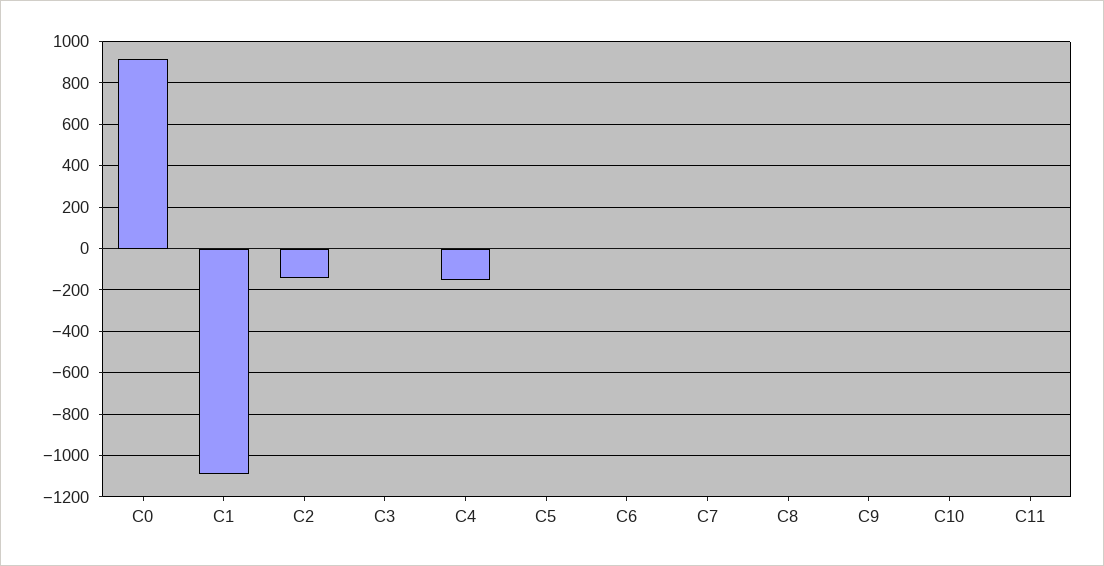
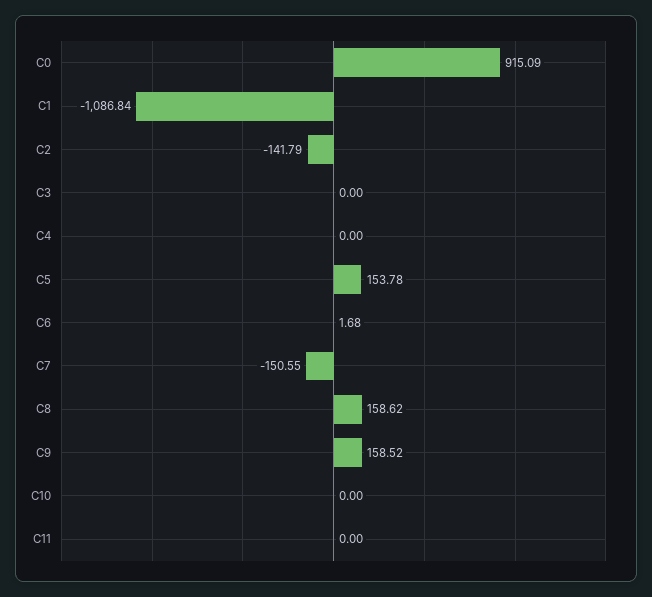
C4: -150 -> 0
C5: 0 -> 153.78
C7: 0 -> -150.55
C8: 0 -> 158.62
C9: 0 -> 158.52

